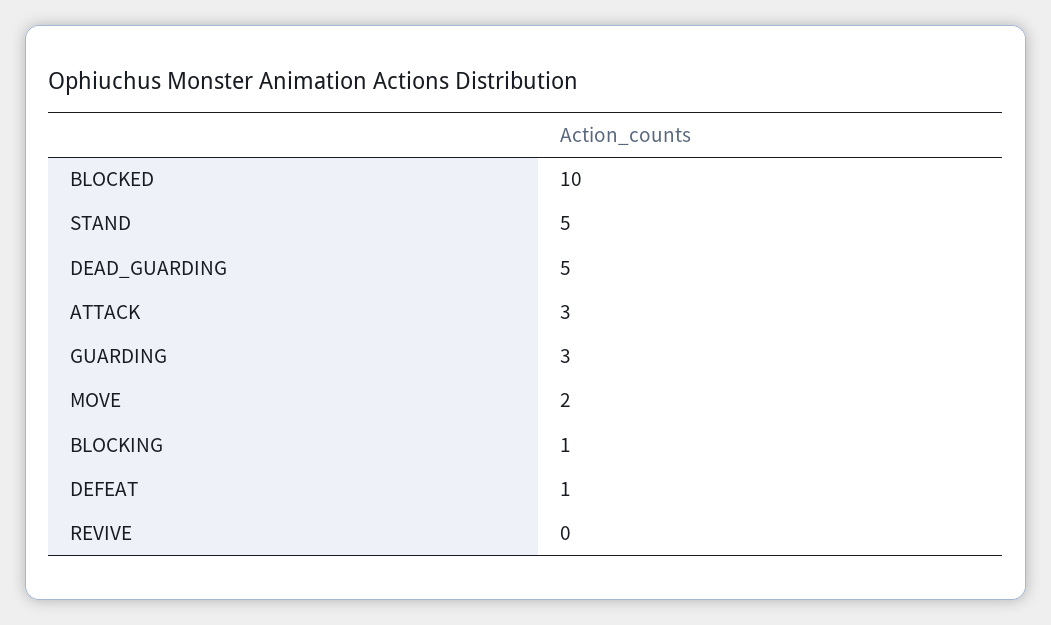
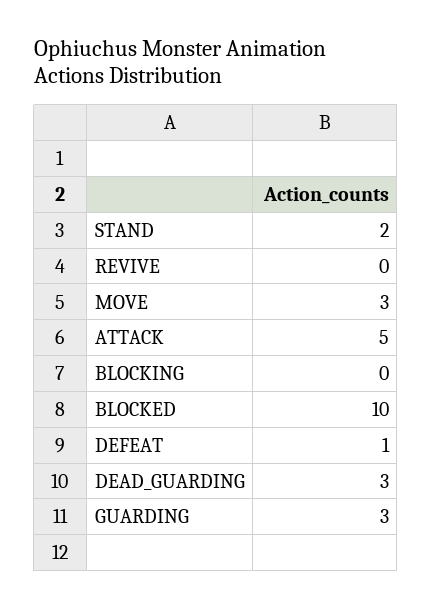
STAND: 5 -> 2
DEAD_GUARDING: 5 -> 3
ATTACK: 3 -> 5
MOVE: 2 -> 3
BLOCKING: 1 -> 0

